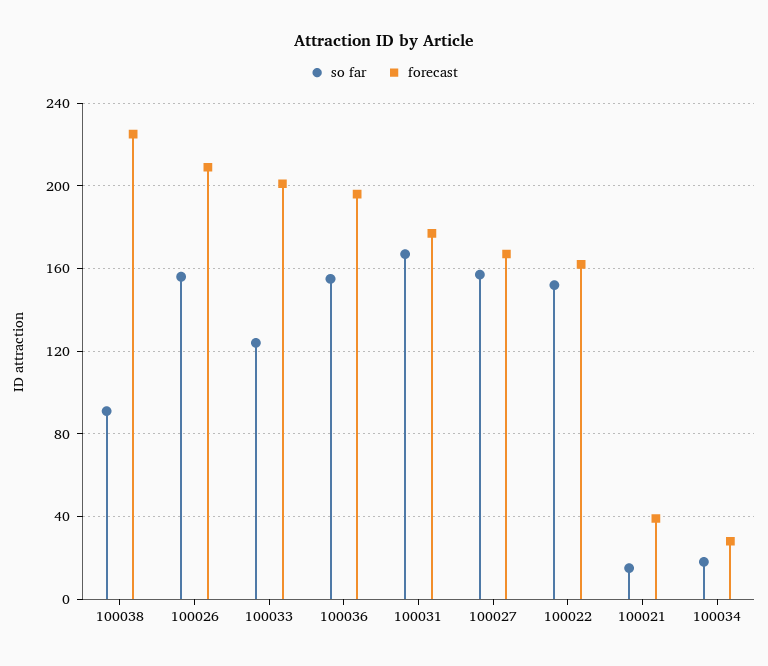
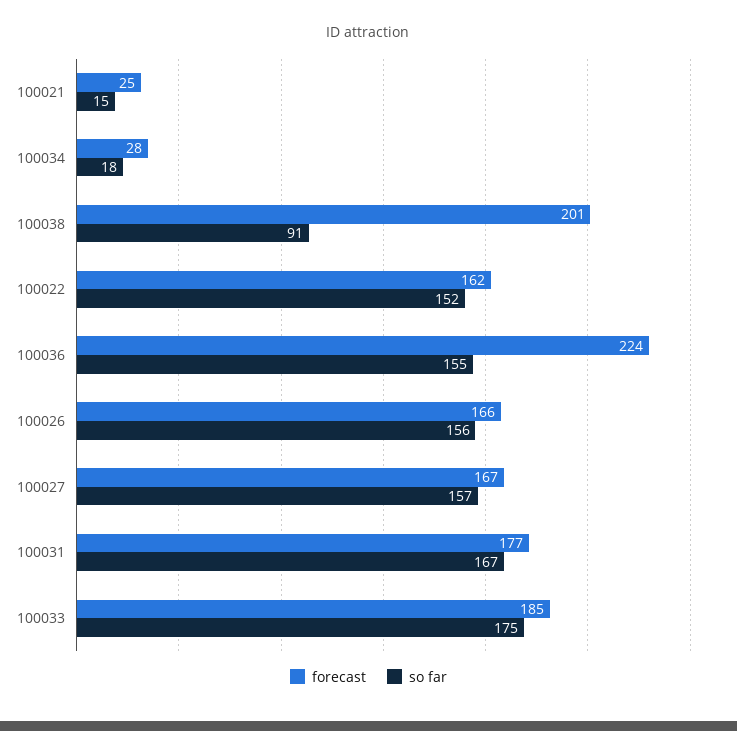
forecast, 100038: 225 -> 201
forecast, 100026: 210 -> 166
so far, 100033: 125 -> 175
forecast, 100033: 200 -> 185
forecast, 100036: 195 -> 224
forecast, 100021: 40 -> 25

